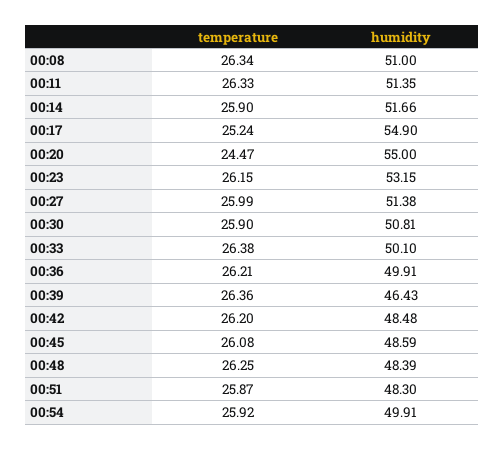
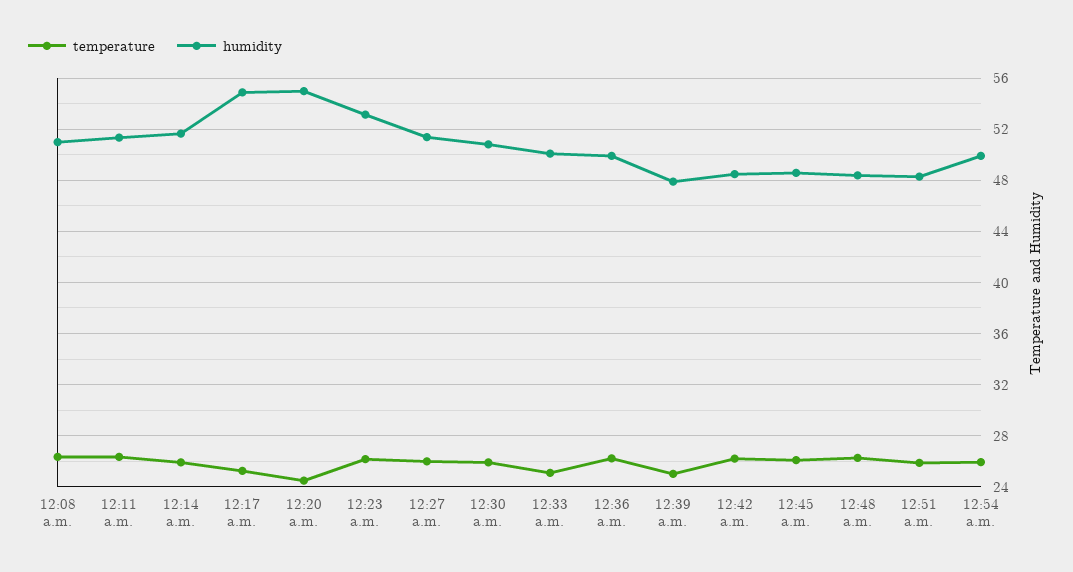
temperature, 00:33: 26.38 -> 25
temperature, 00:39: 26.36 -> 25
humidity, 00:39: 46.43 -> 48

